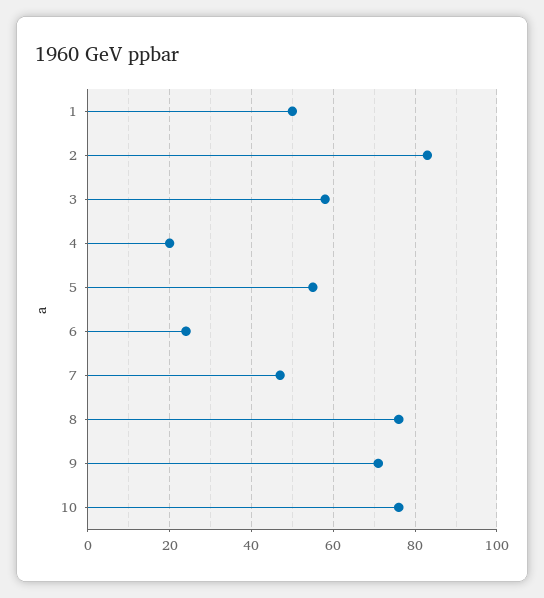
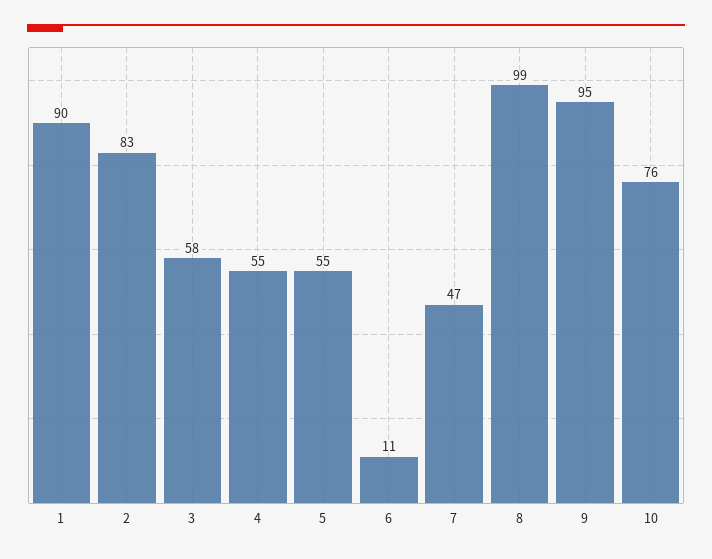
1: 50 -> 90
4: 20 -> 55
6: 25 -> 11
8: 75 -> 99
9: 70 -> 95

